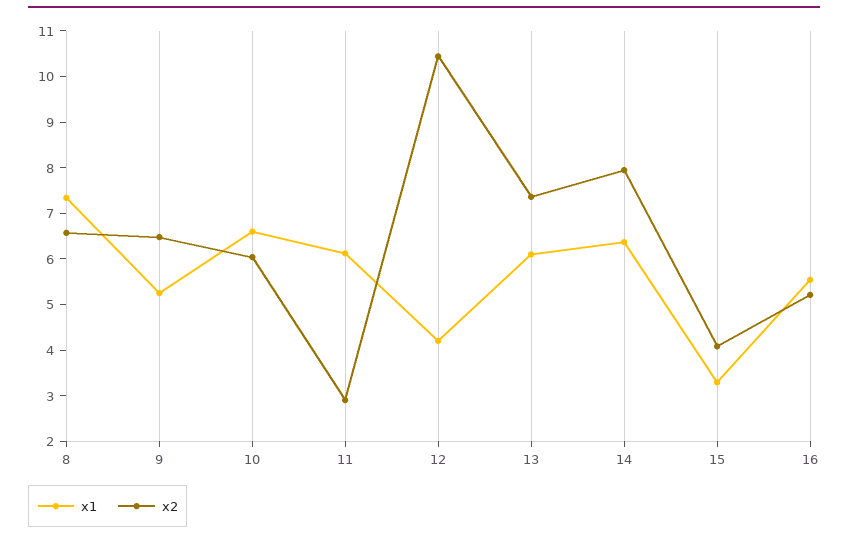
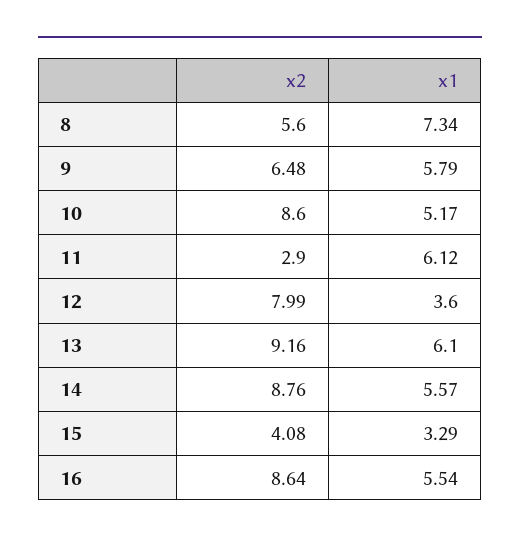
x2, 8: 6.6 -> 5.6
x1, 9: 5.2 -> 5.79
x1, 10: 6.6 -> 5.17
x2, 10: 6 -> 8.6
x1, 12: 4.2 -> 3.6
x2, 12: 10.4 -> 7.99
x2, 13: 7.4 -> 9.16
x1, 14: 6.4 -> 5.57
x2, 14: 8 -> 8.76
x2, 16: 5.2 -> 8.64

